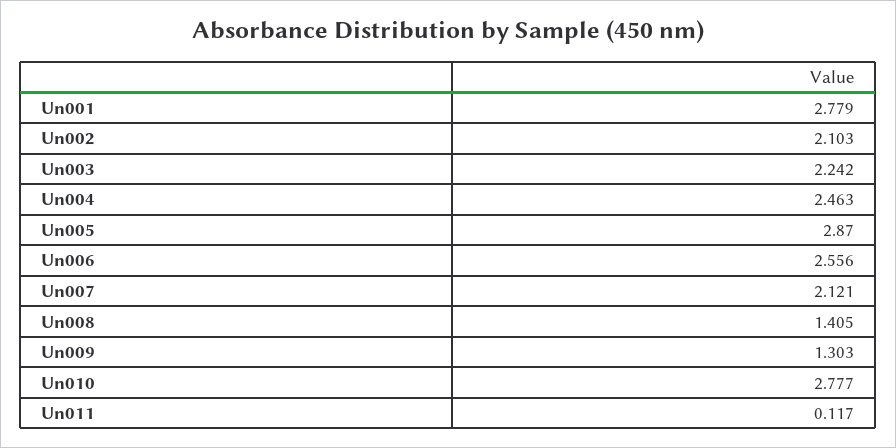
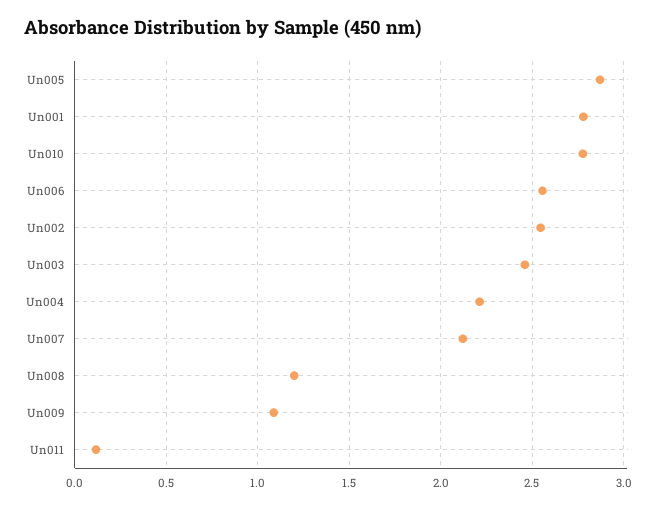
Un002: 2.103 -> 2.55
Un003: 2.242 -> 2.45
Un004: 2.463 -> 2.2
Un008: 1.405 -> 1.2
Un009: 1.303 -> 1.1

